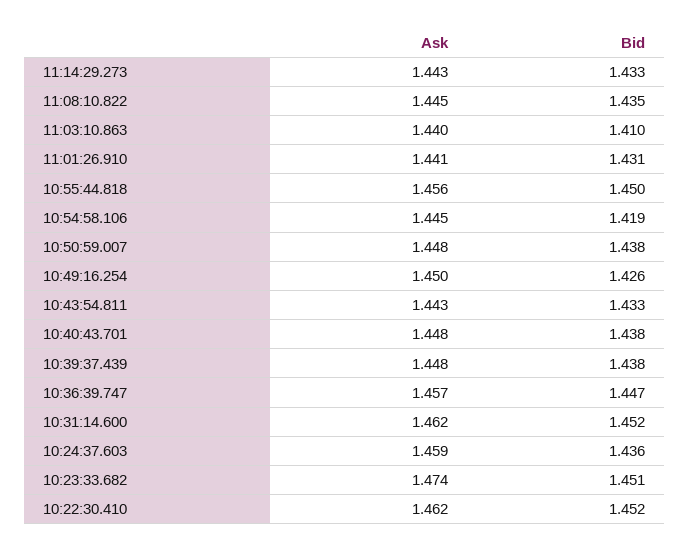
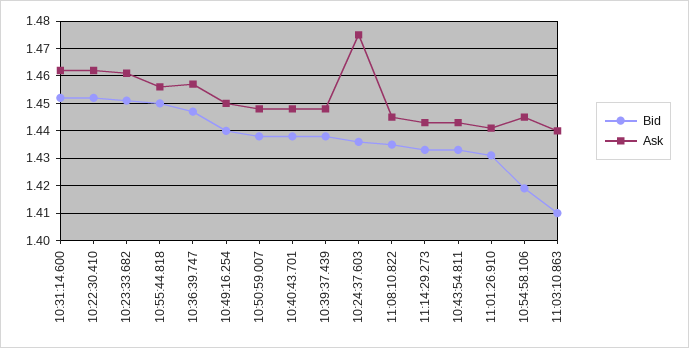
Bid, 10:49:16.254: 1.426 -> 1.44
Ask, 10:24:37.603: 1.459 -> 1.475
Ask, 10:23:33.682: 1.474 -> 1.46

